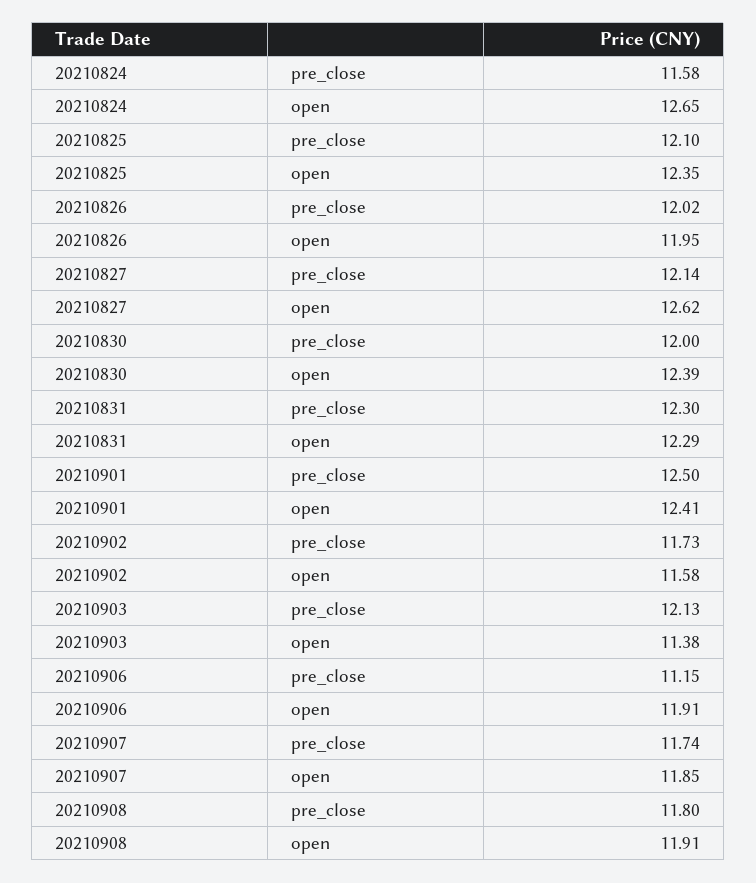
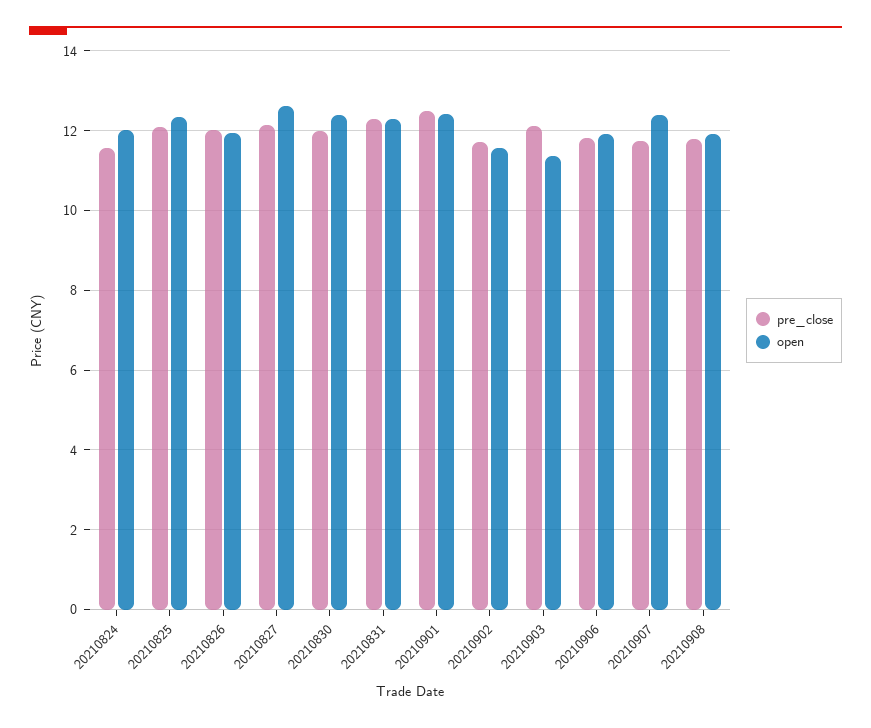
open, 20210824: 12.65 -> 12
pre_close, 20210906: 11.15 -> 11.8
open, 20210907: 11.85 -> 12.4

